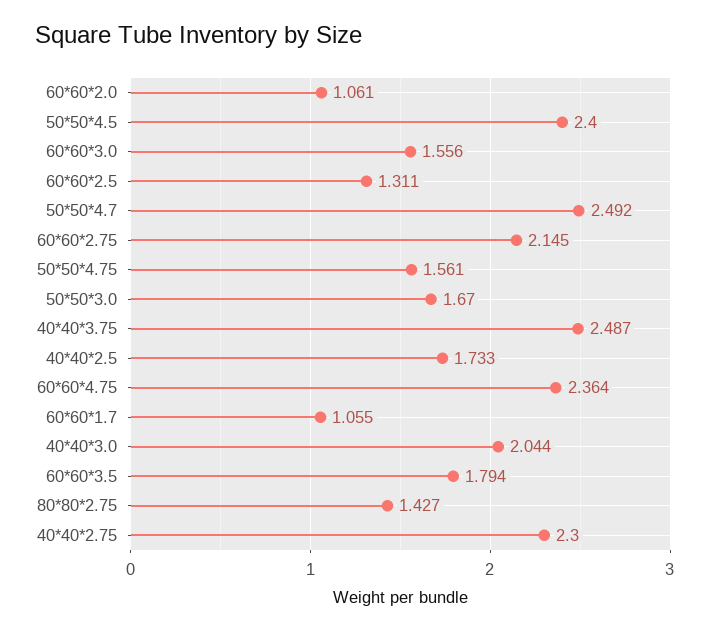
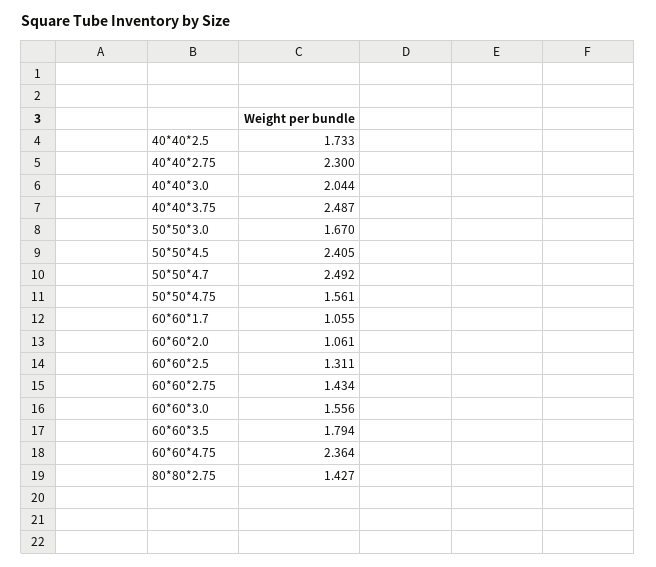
50*50*4.5: 2.4 -> 2.405
60*60*2.75: 2.145 -> 1.434

